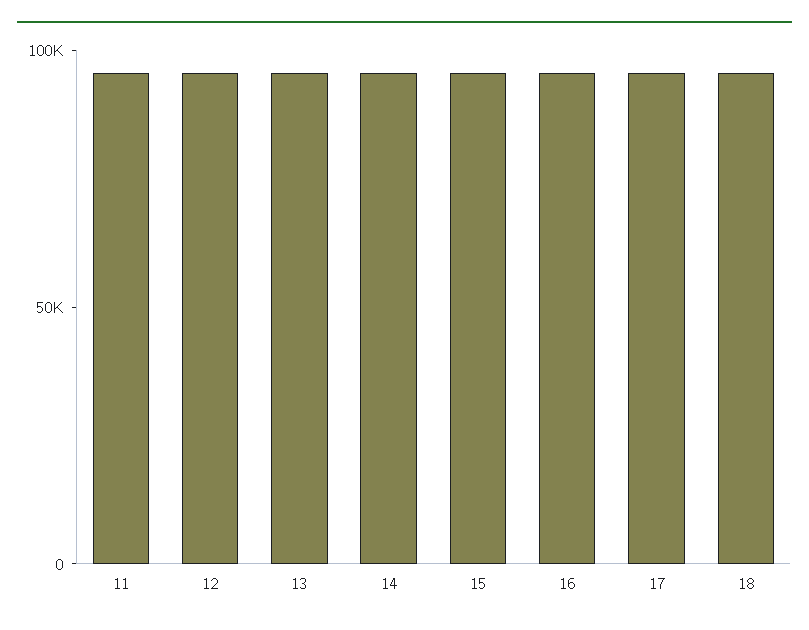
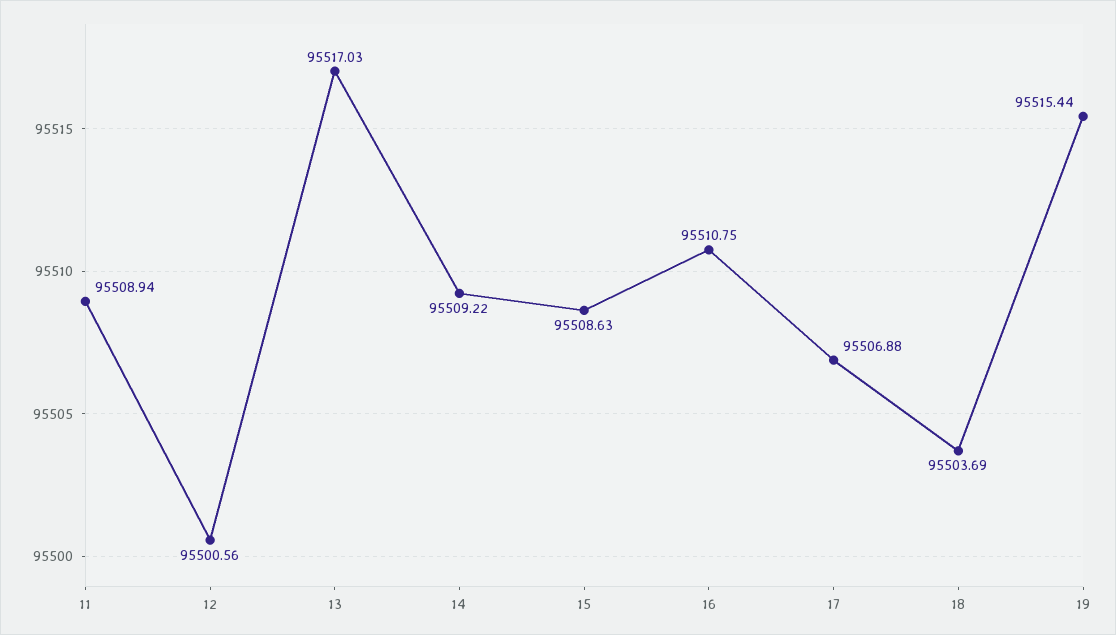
19: none -> 95515.44

